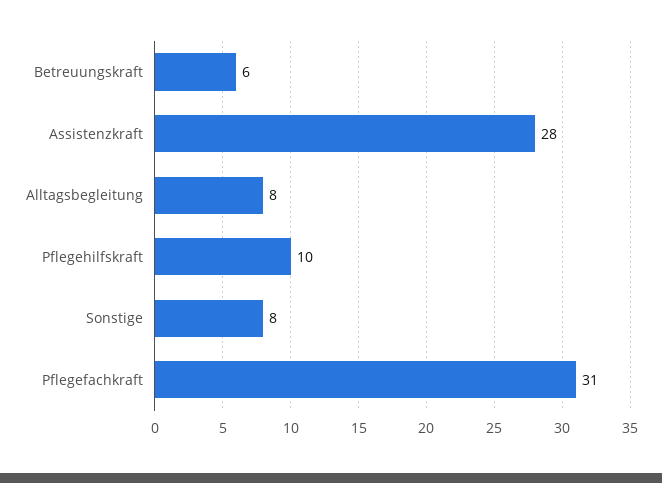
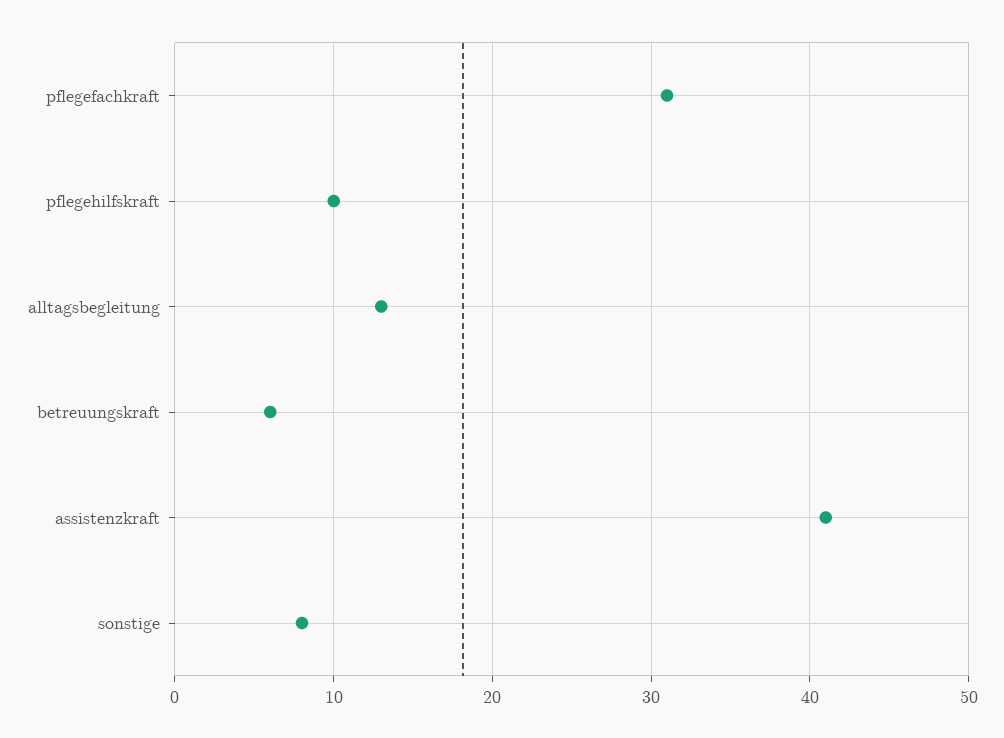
Assistenzkraft: 28 -> 41
Alltagsbegleitung: 8 -> 13

